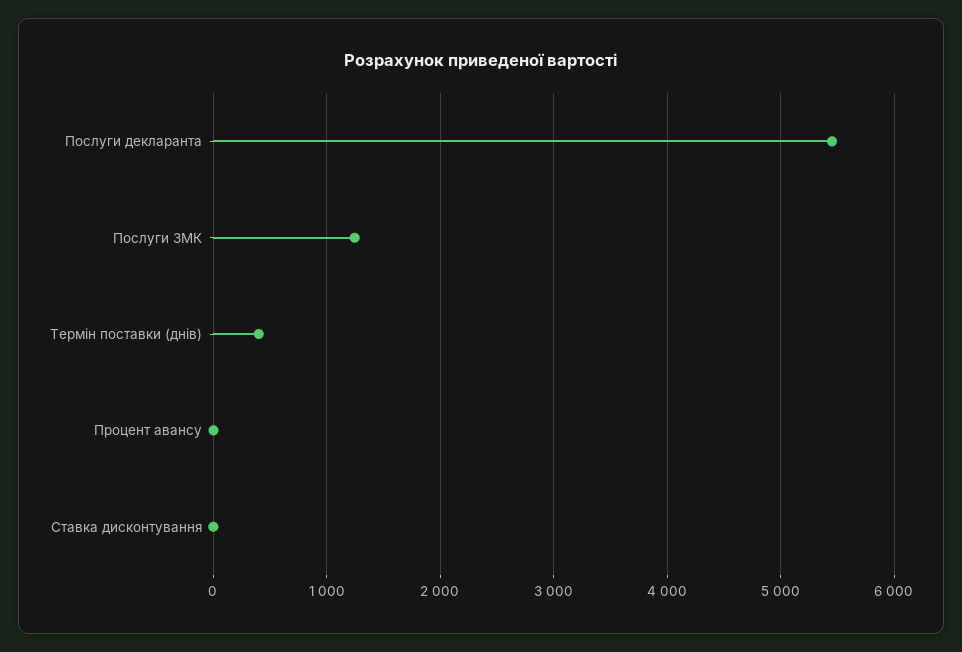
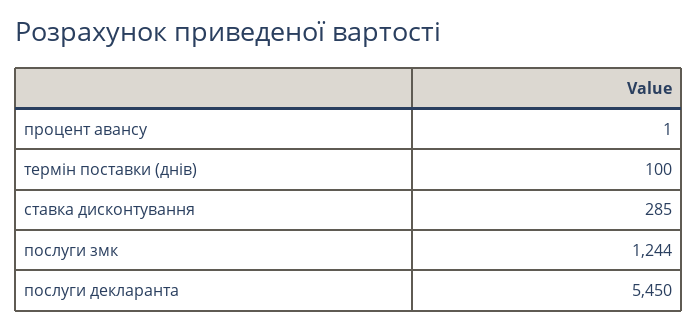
Термін поставки (днів): 400 -> 100
Ставка дисконтування: 0 -> 285

